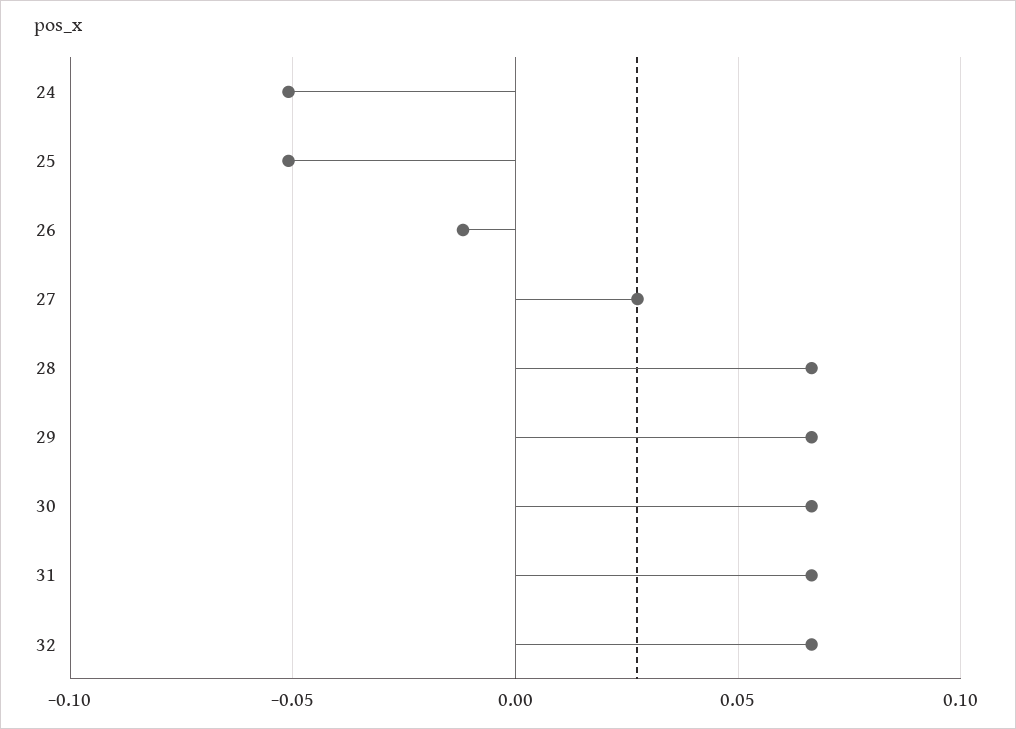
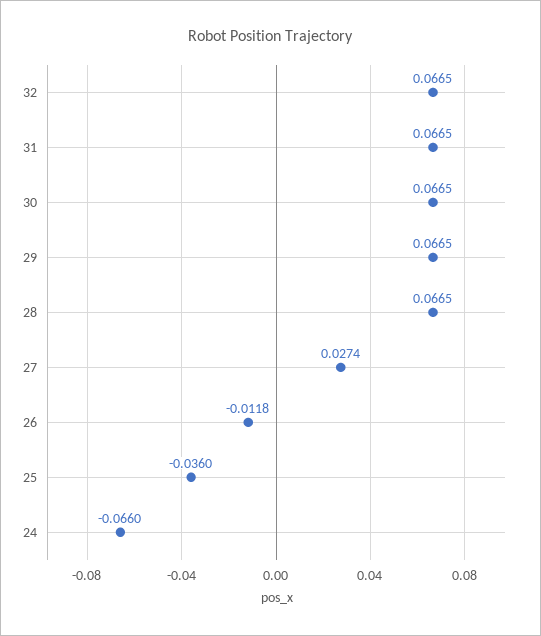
24: -0.05 -> -0.066
25: -0.05 -> -0.036

